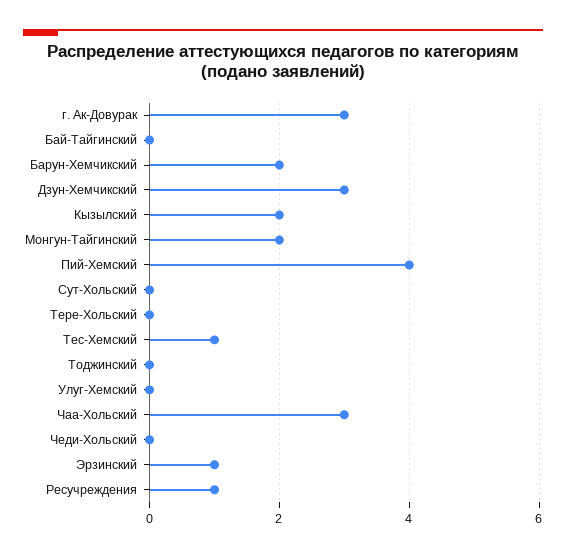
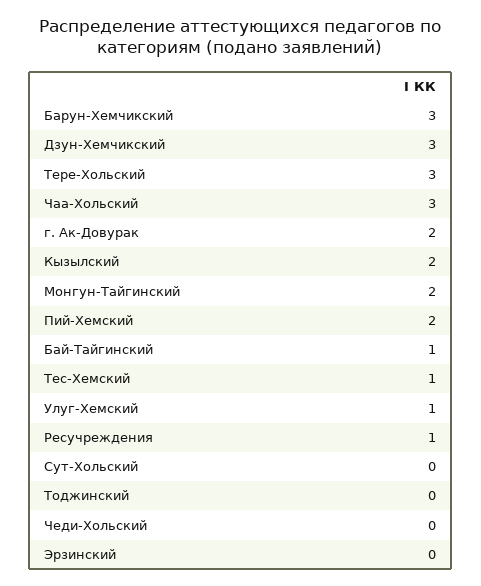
г. Ак-Довурак: 3 -> 2
Бай-Тайгинский: 0 -> 1
Барун-Хемчикский: 2 -> 3
Пий-Хемский: 4 -> 2
Тере-Хольский: 0 -> 3
Улуг-Хемский: 0 -> 1
Эрзинский: 1 -> 0

